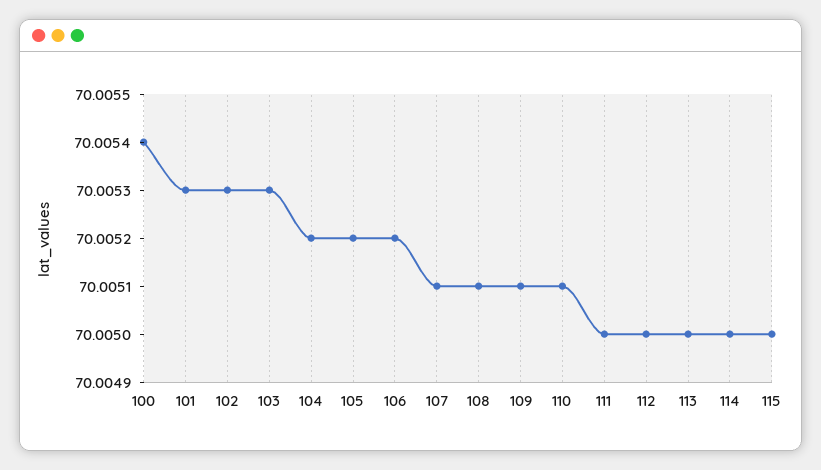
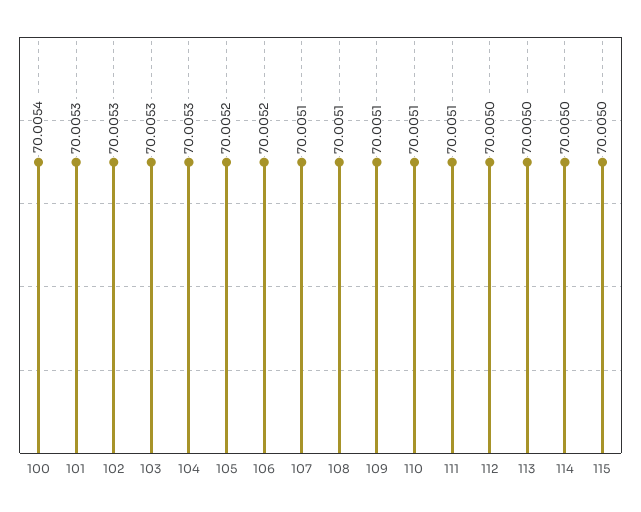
104: 70.0052 -> 70.0053
111: 70.005 -> 70.0051

